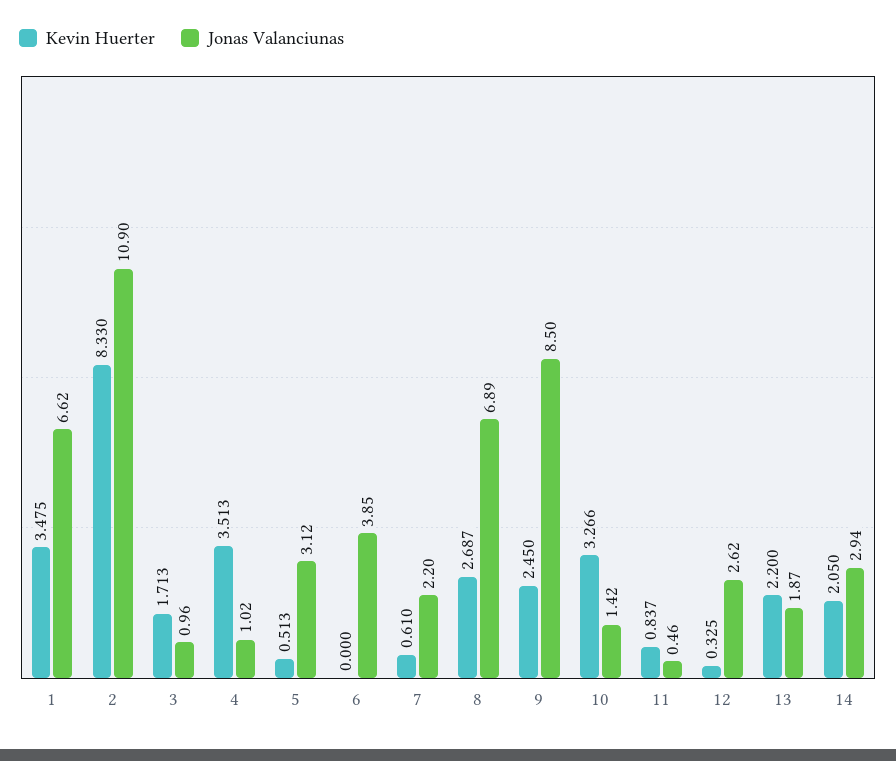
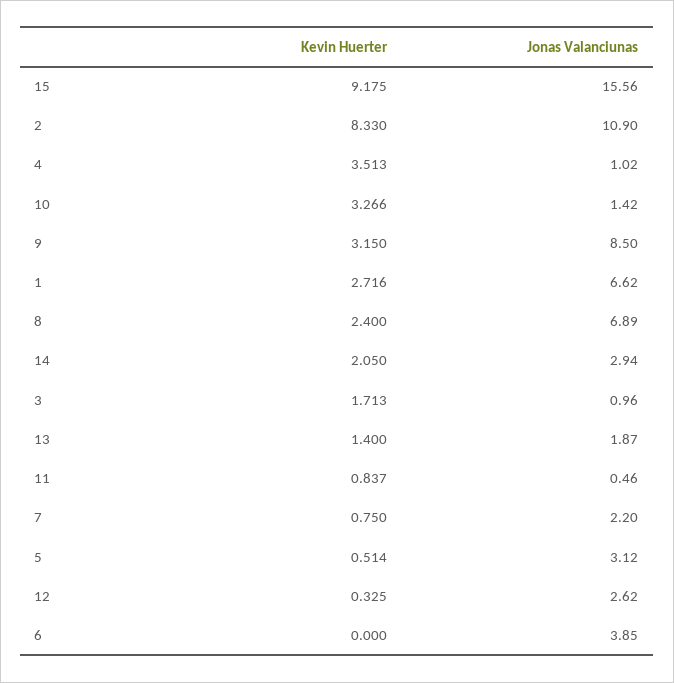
Kevin Huerter, 1: 3.475 -> 2.716
Kevin Huerter, 5: 0.513 -> 0.514
Kevin Huerter, 7: 0.61 -> 0.75
Kevin Huerter, 8: 2.687 -> 2.4
Kevin Huerter, 9: 2.45 -> 3.15
Kevin Huerter, 13: 2.2 -> 1.4
Kevin Huerter, 15: none -> 9.175
Jonas Valanciunas, 15: none -> 15.56

